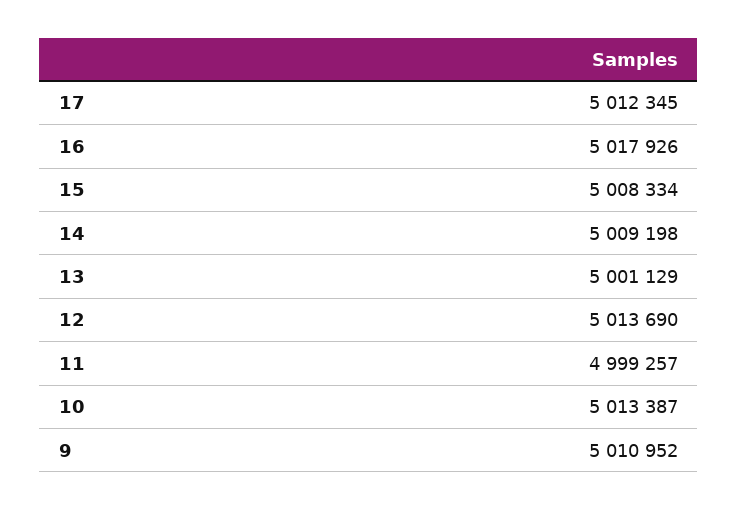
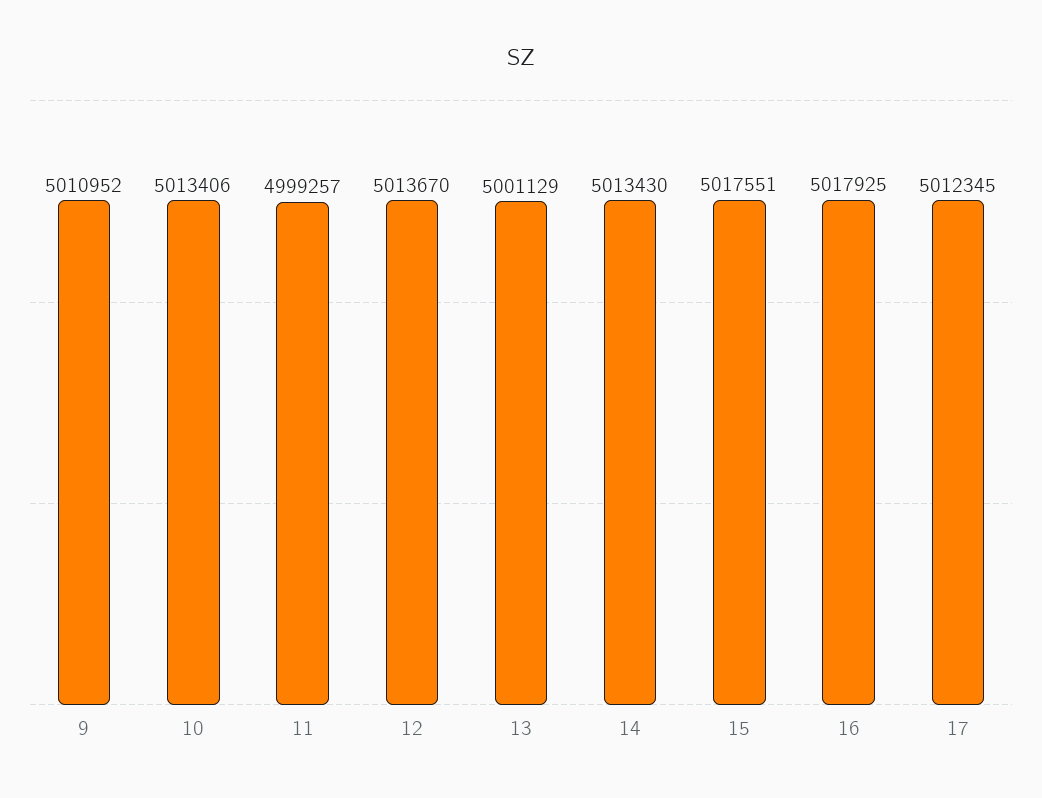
16: 5017926 -> 5017925
15: 5008334 -> 5017551
14: 5009198 -> 5013430
12: 5013690 -> 5013670
10: 5013387 -> 5013406

